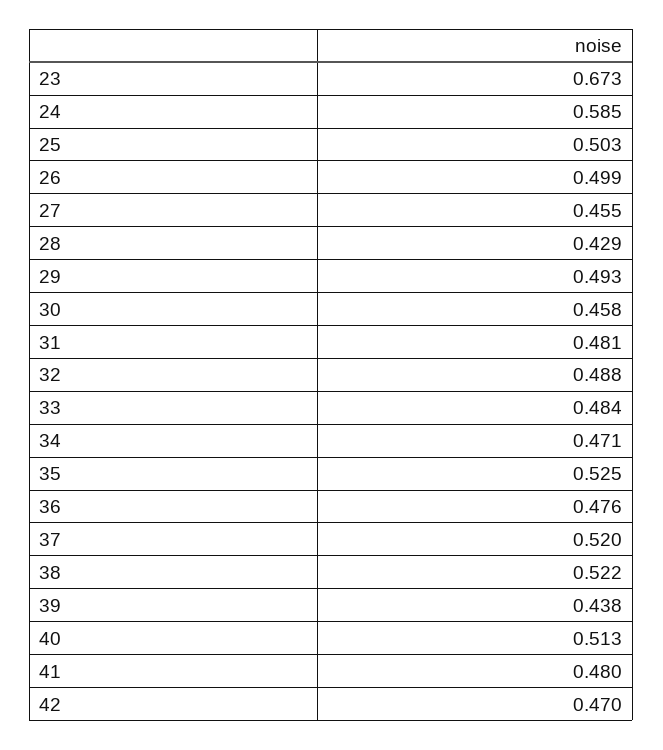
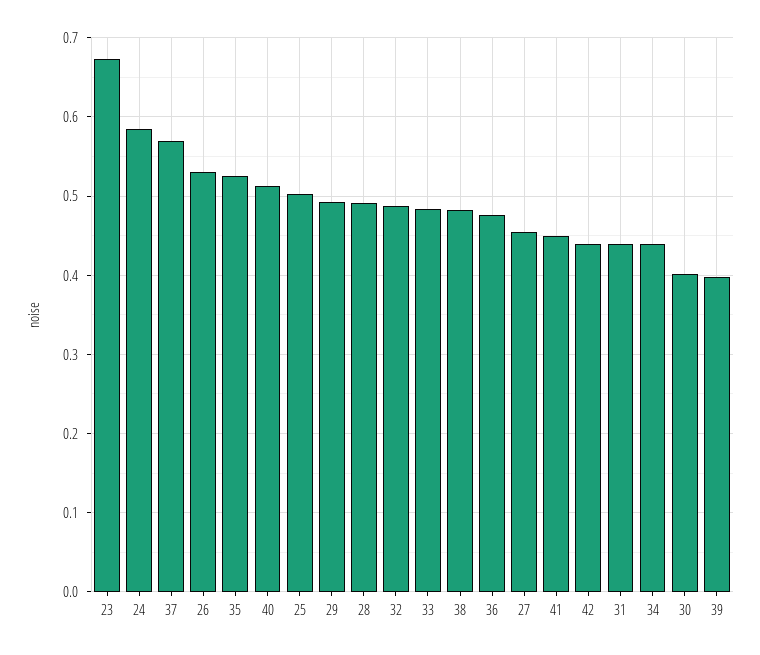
26: 0.499 -> 0.53
28: 0.429 -> 0.49
30: 0.458 -> 0.4
31: 0.481 -> 0.44
34: 0.471 -> 0.44
37: 0.52 -> 0.57
38: 0.522 -> 0.48
39: 0.438 -> 0.4
41: 0.48 -> 0.45
42: 0.47 -> 0.44

